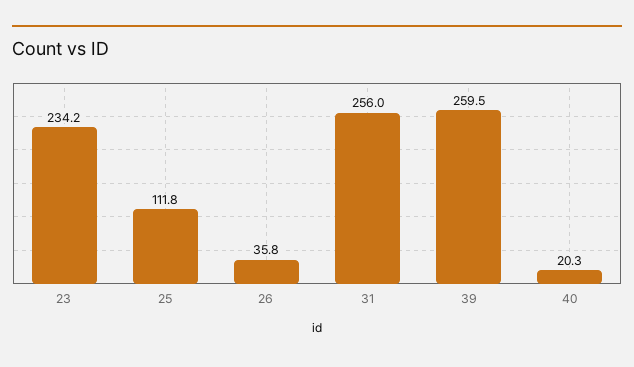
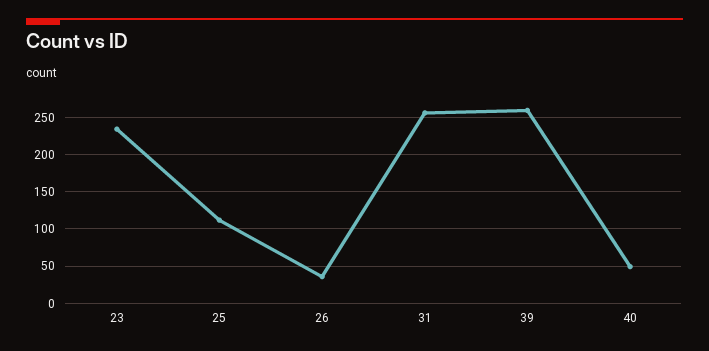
40: 20.3 -> 50

